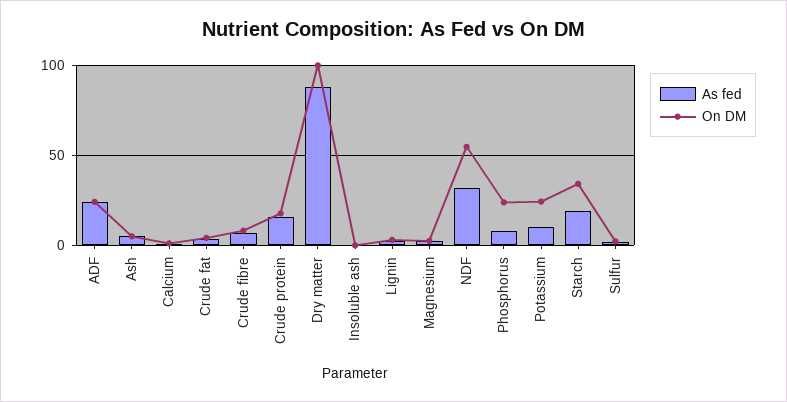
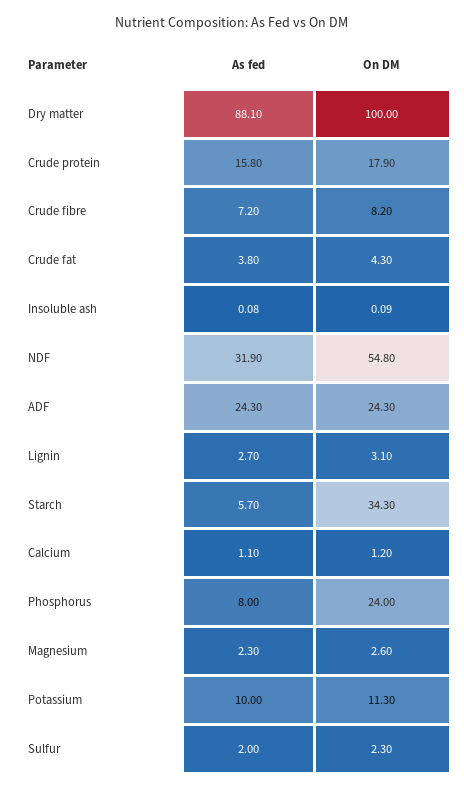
As fed, Ash: 5 -> none
On DM, Ash: 5 -> none
On DM, Potassium: 25 -> 11.3
As fed, Starch: 20 -> 5.7

